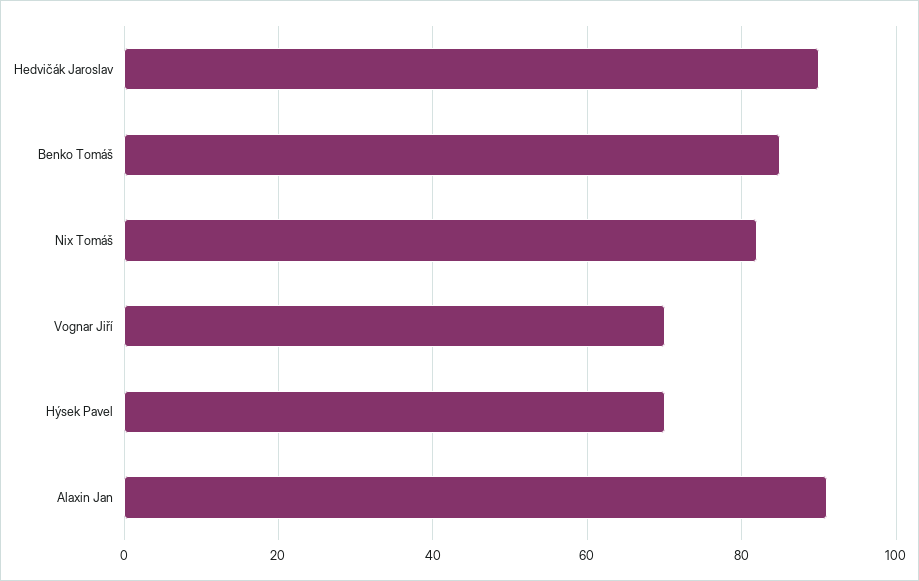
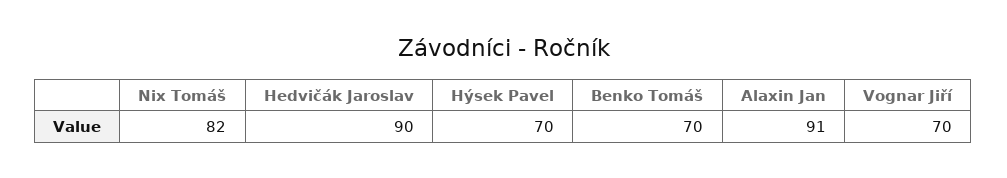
Benko Tomáš: 85 -> 70

